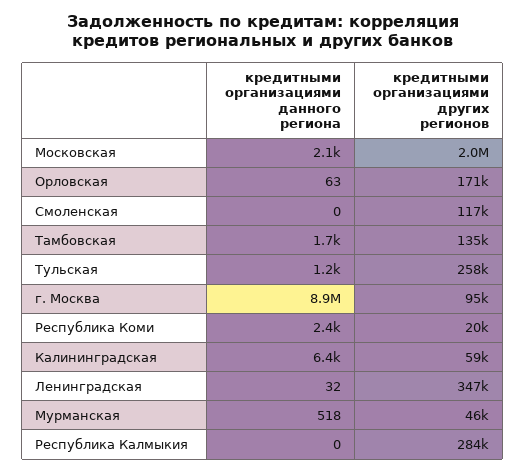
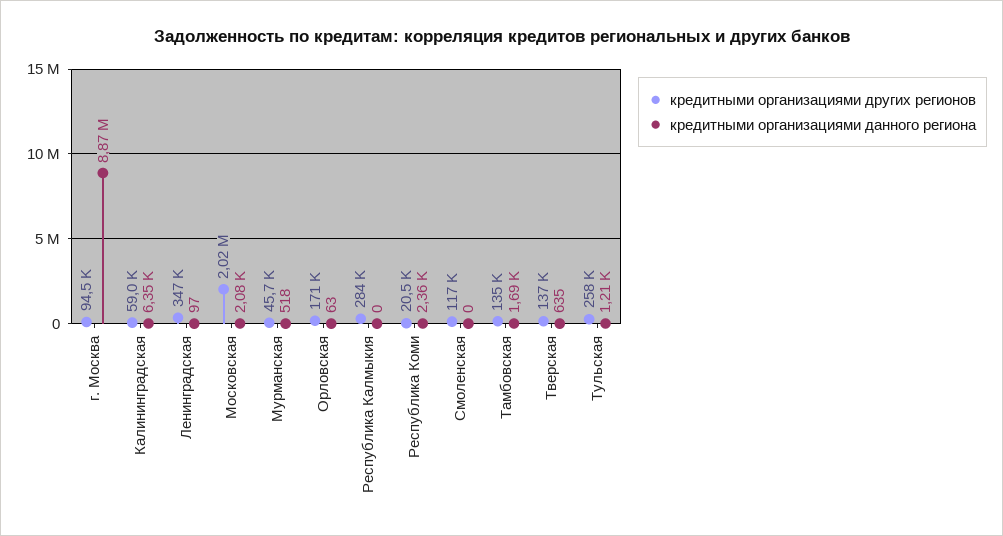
кредитными организациями данного региона, Ленинградская: 32 -> 97
кредитными организациями других регионов, Тверская: none -> 137000
кредитными организациями данного региона, Тверская: none -> 635

